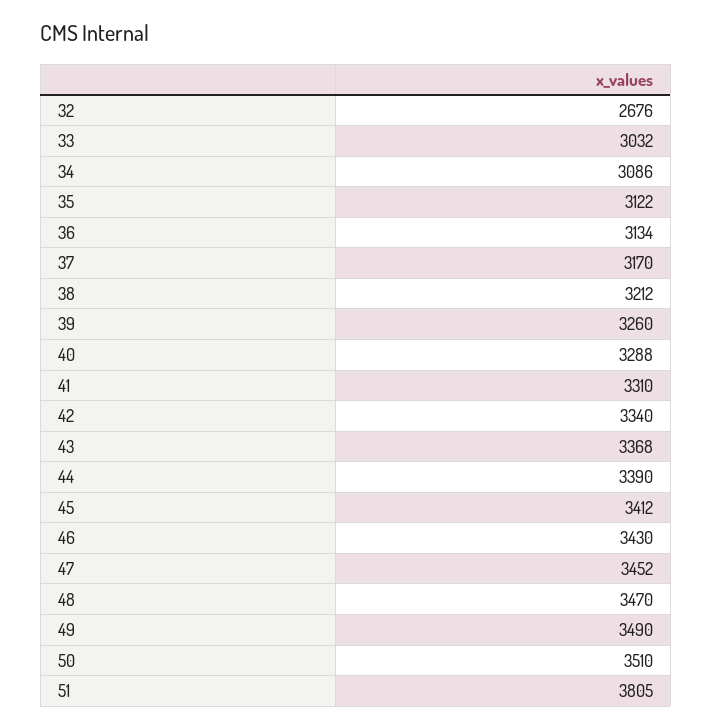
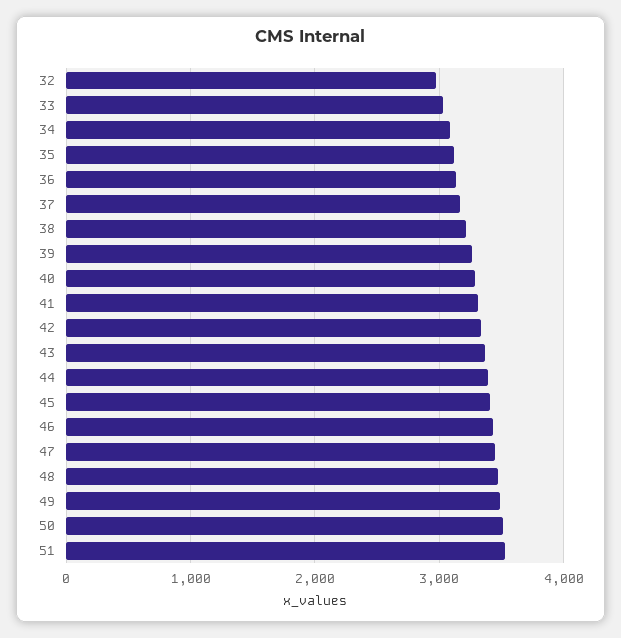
32: 2676 -> 3000
51: 3805 -> 3500

